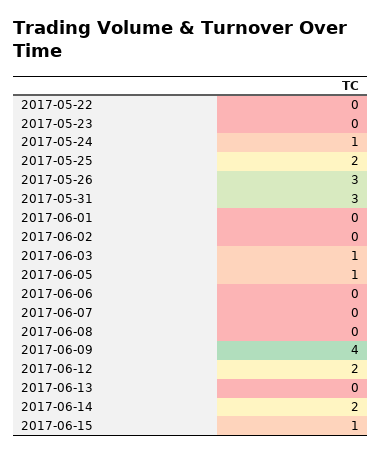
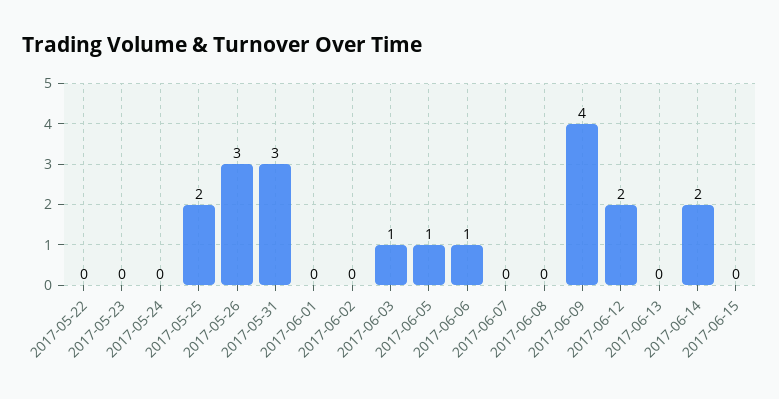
2017-05-24: 1 -> 0
2017-06-06: 0 -> 1
2017-06-15: 1 -> 0

